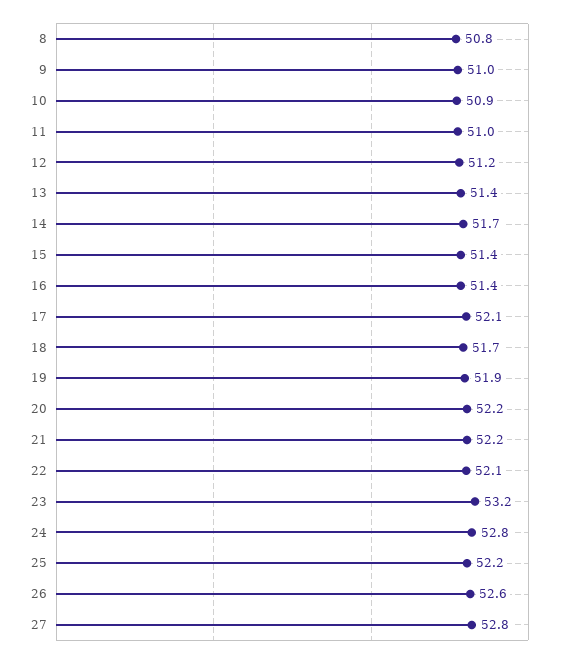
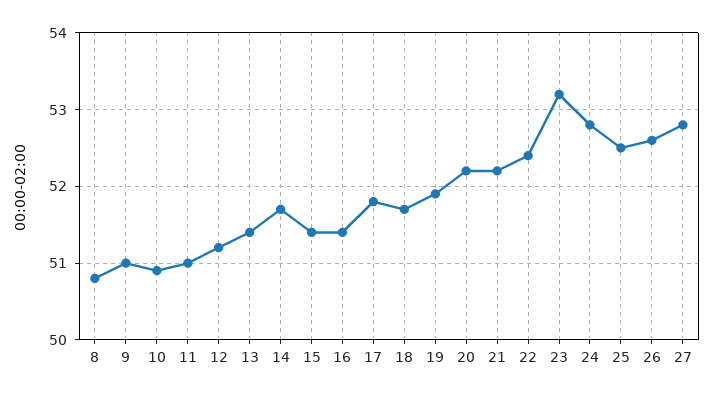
17: 52.1 -> 51.8
22: 52.1 -> 52.4
25: 52.2 -> 52.5

